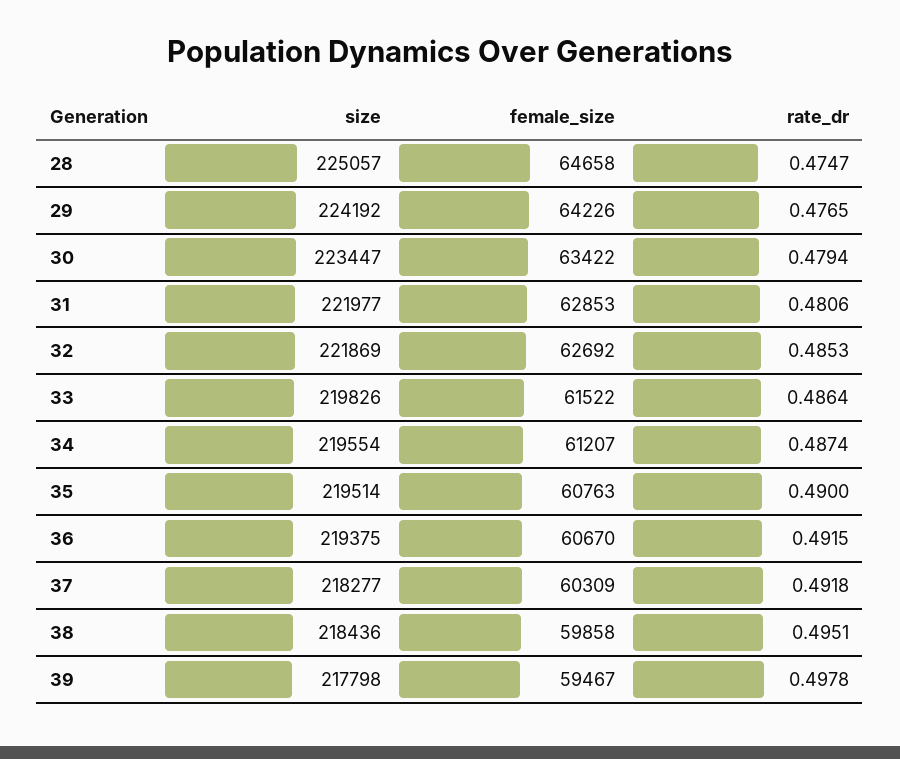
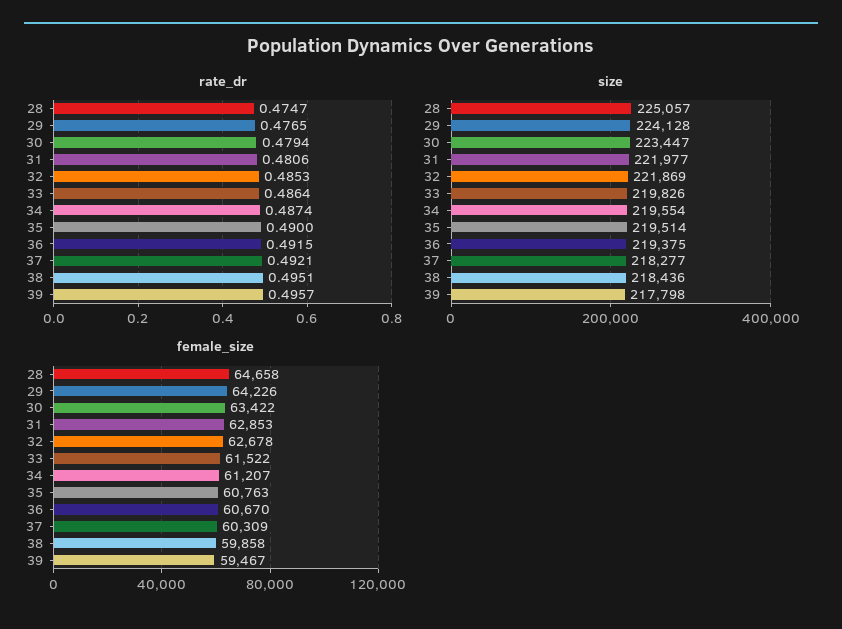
size, 29: 224192 -> 224128
female_size, 32: 62692 -> 62678
rate_dr, 37: 0.4918 -> 0.4921
rate_dr, 39: 0.4978 -> 0.4957

